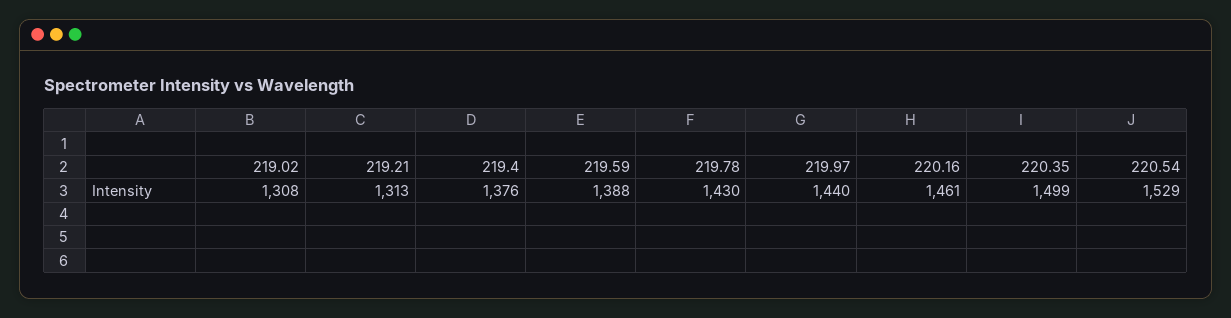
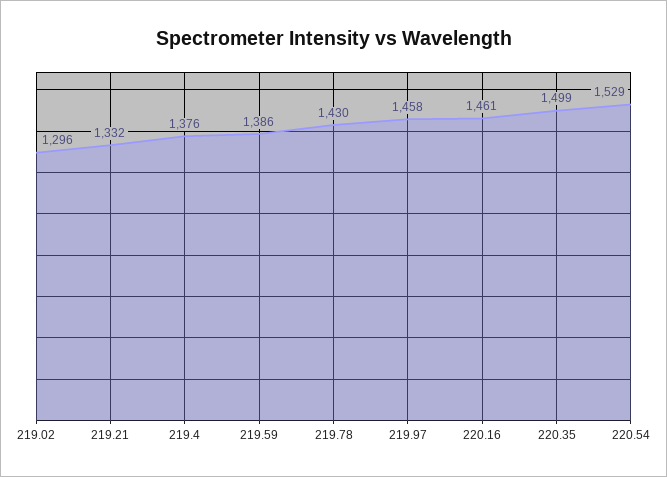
219.02: 1308 -> 1296
219.21: 1313 -> 1332
219.59: 1388 -> 1386
219.97: 1440 -> 1458

